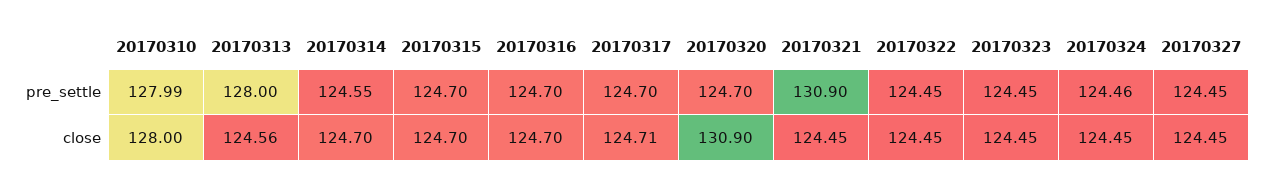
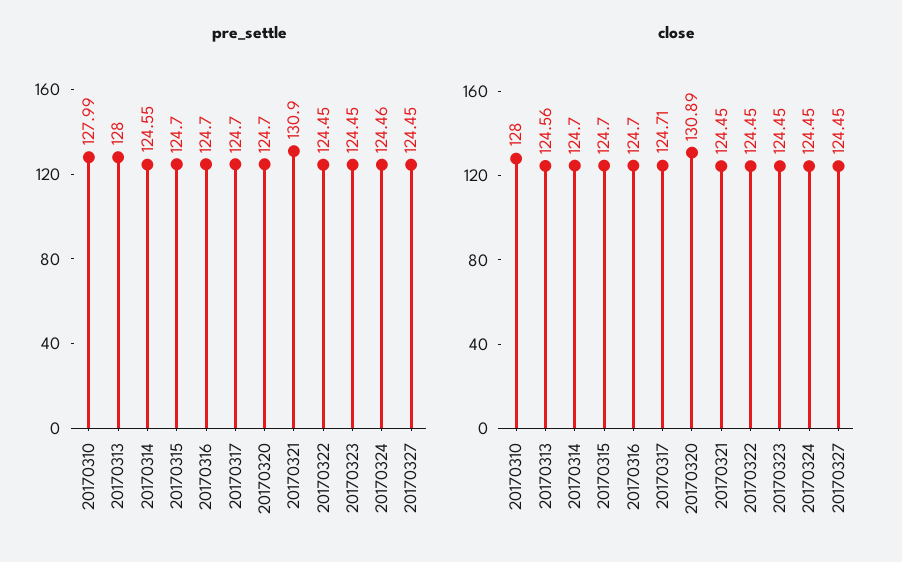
close, 20170320: 130.9 -> 130.89

